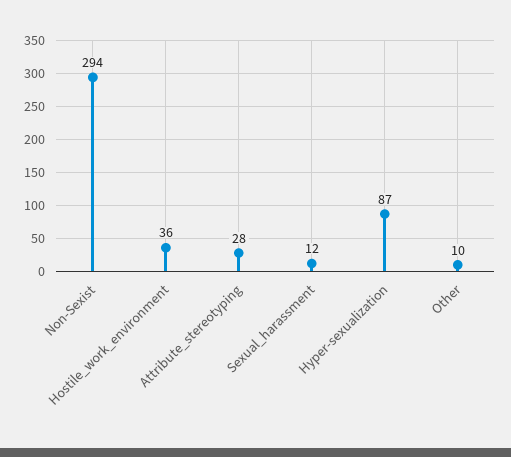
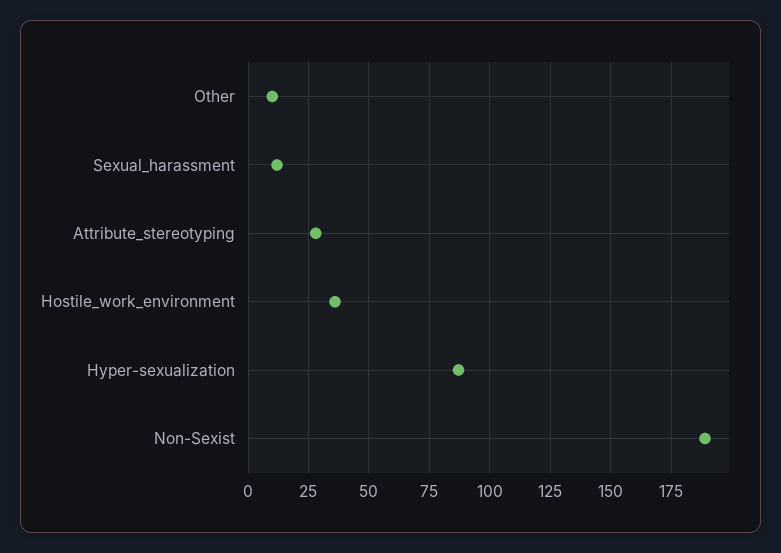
Non-Sexist: 294 -> 190

